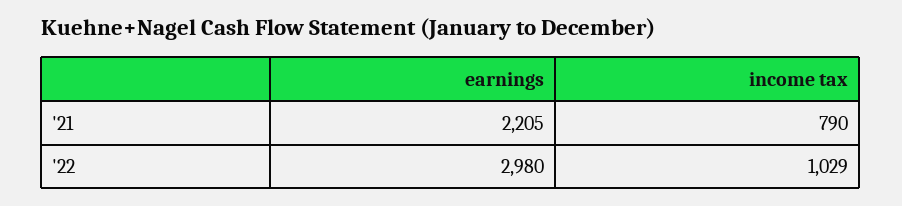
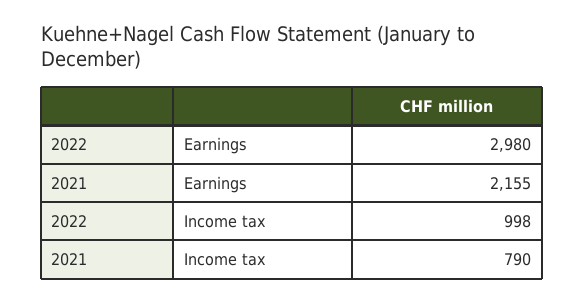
earnings, '21: 2205 -> 2155
income tax, '22: 1029 -> 998

